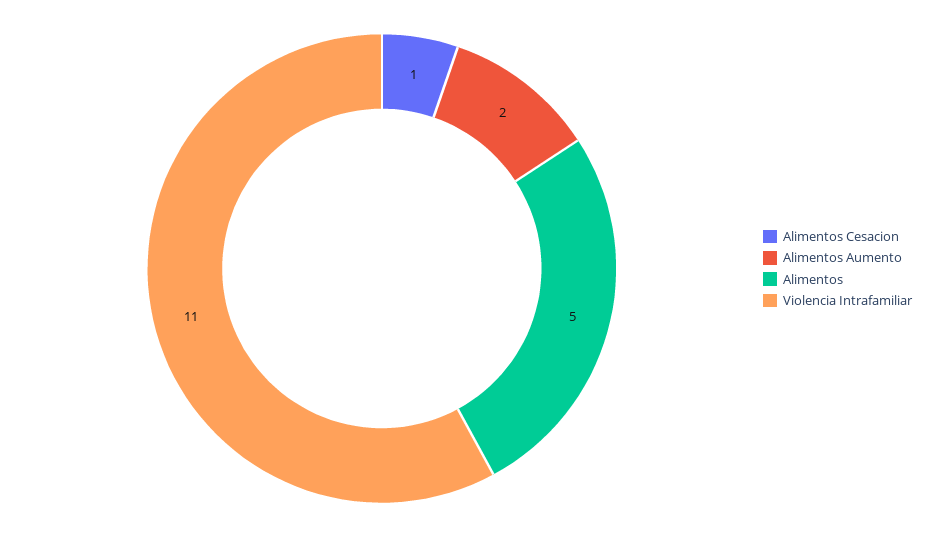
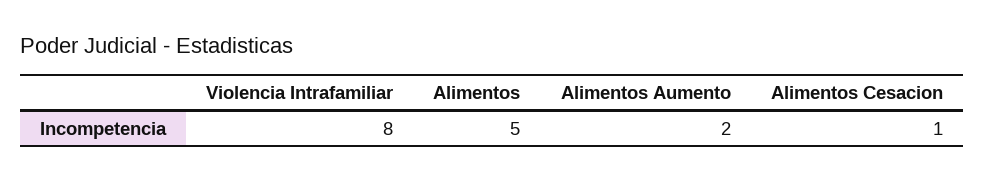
Violencia Intrafamiliar: 11 -> 8

